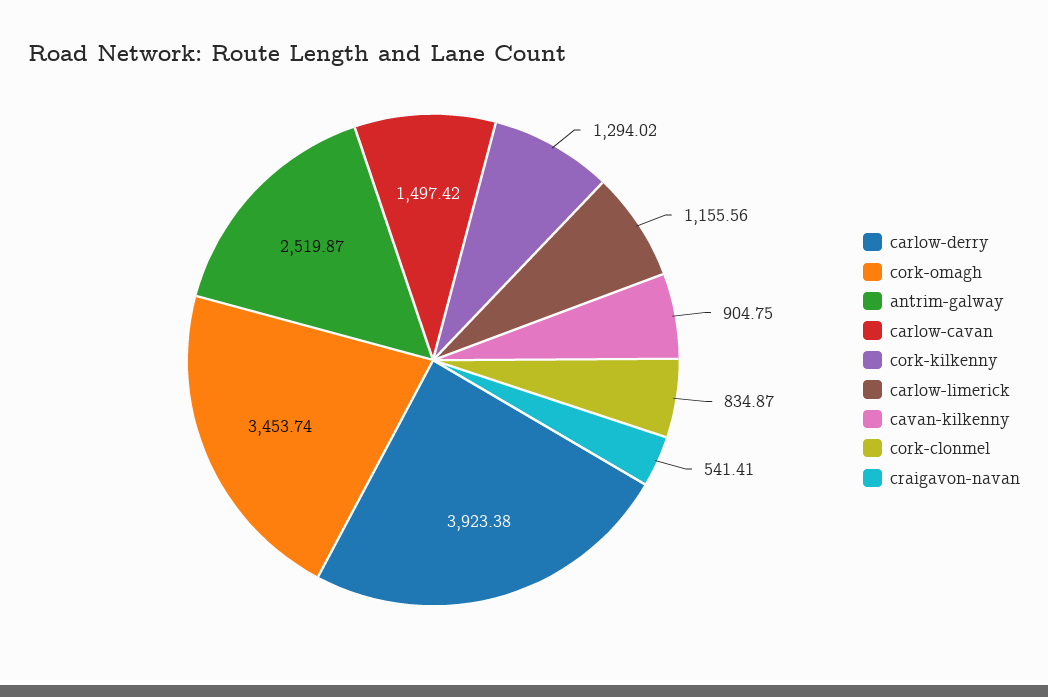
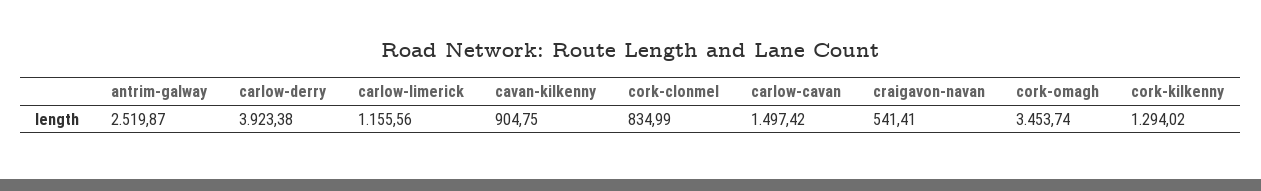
cork-clonmel: 834.87 -> 834.99

